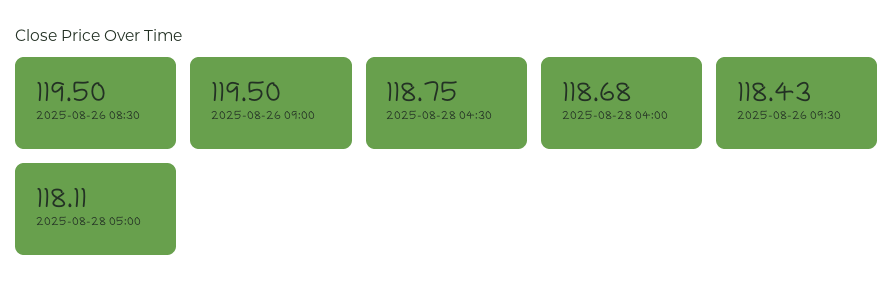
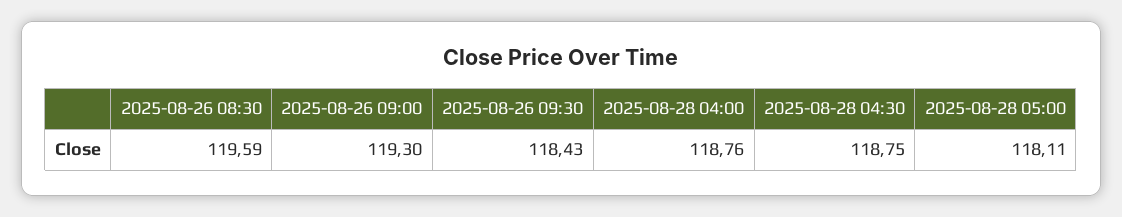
2025-08-26 08:30: 119.5 -> 119.59
2025-08-26 09:00: 119.5 -> 119.3
2025-08-28 04:00: 118.68 -> 118.76

